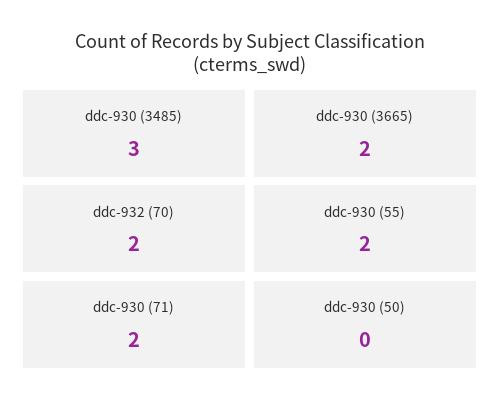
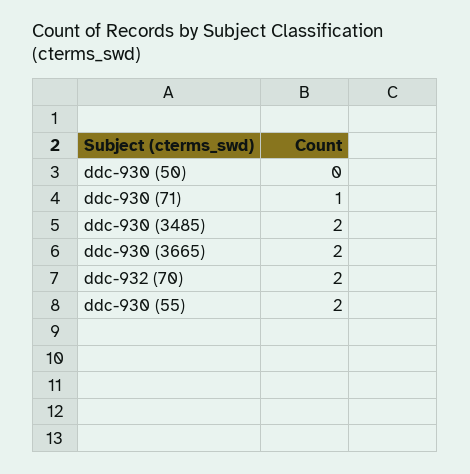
ddc-930 (3485): 3 -> 2
ddc-930 (71): 2 -> 1

